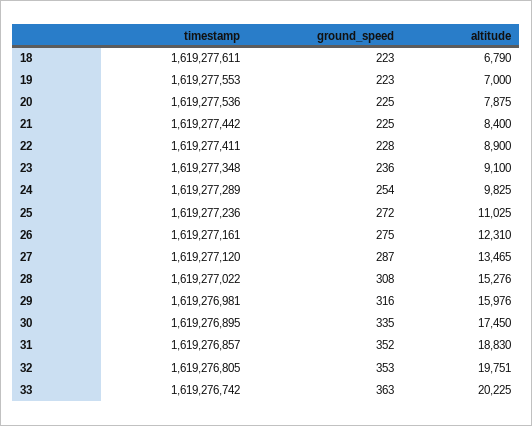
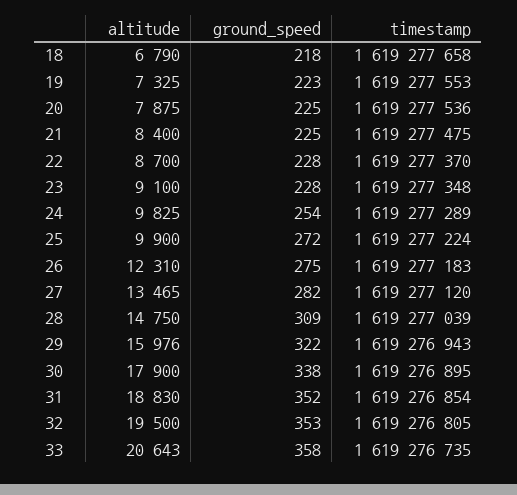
timestamp, 18: 1619277611 -> 1619277658
ground_speed, 18: 223 -> 218
altitude, 19: 7000 -> 7325
timestamp, 21: 1619277442 -> 1619277475
timestamp, 22: 1619277411 -> 1619277370
altitude, 22: 8900 -> 8700
ground_speed, 23: 236 -> 228
timestamp, 25: 1619277236 -> 1619277224
altitude, 25: 11025 -> 9900
timestamp, 26: 1619277161 -> 1619277183
ground_speed, 27: 287 -> 282
timestamp, 28: 1619277022 -> 1619277039
ground_speed, 28: 308 -> 309
altitude, 28: 15276 -> 14750
timestamp, 29: 1619276981 -> 1619276943
ground_speed, 29: 316 -> 322
ground_speed, 30: 335 -> 338
altitude, 30: 17450 -> 17900
timestamp, 31: 1619276857 -> 1619276854
altitude, 32: 19751 -> 19500
timestamp, 33: 1619276742 -> 1619276735
ground_speed, 33: 363 -> 358
altitude, 33: 20225 -> 20643

